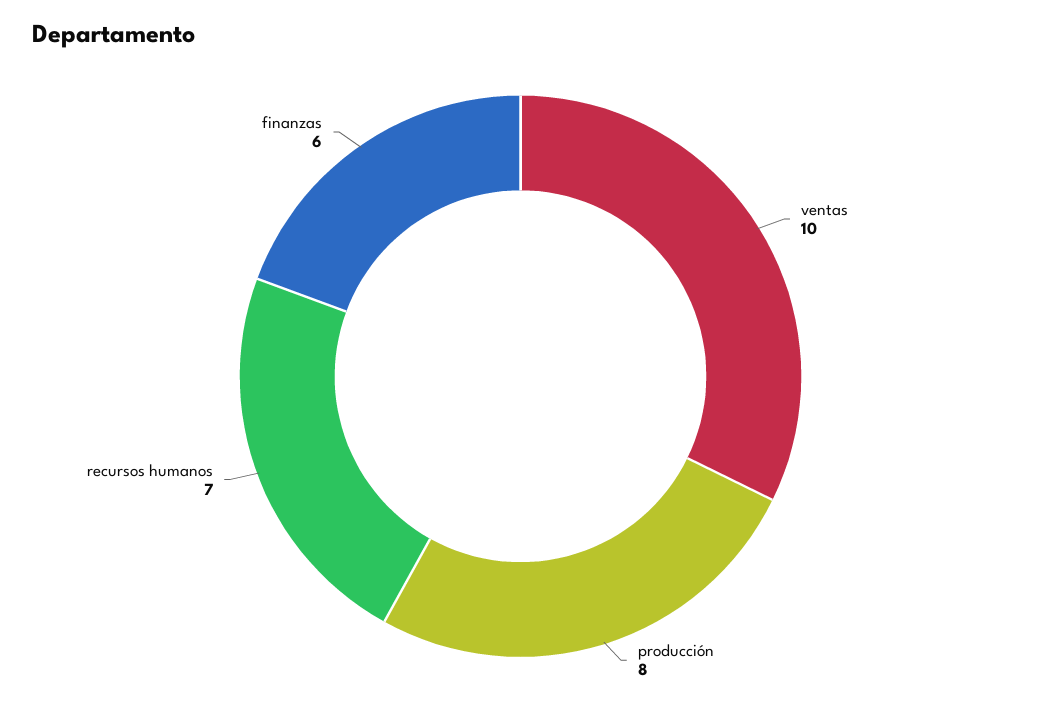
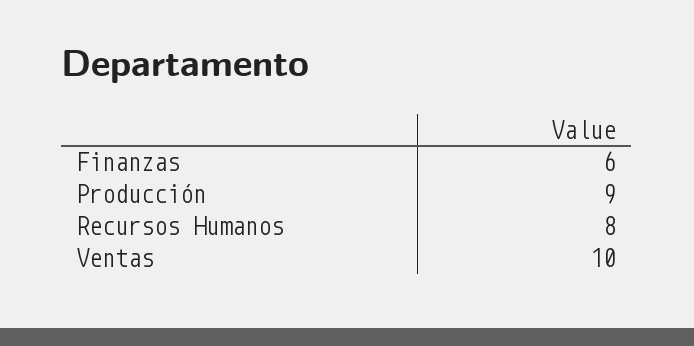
producción: 8 -> 9
recursos humanos: 7 -> 8

